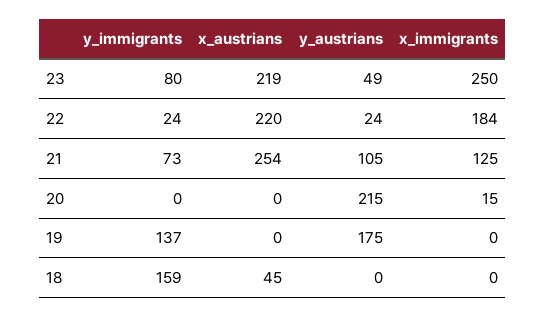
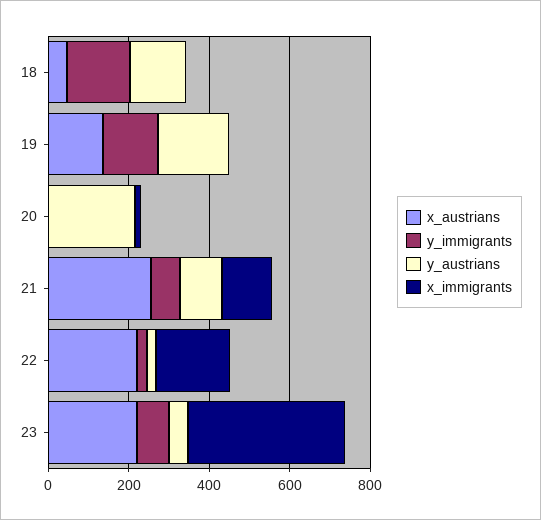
x_immigrants, 23: 250 -> 400
x_austrians, 19: 0 -> 150
y_austrians, 18: 0 -> 150

